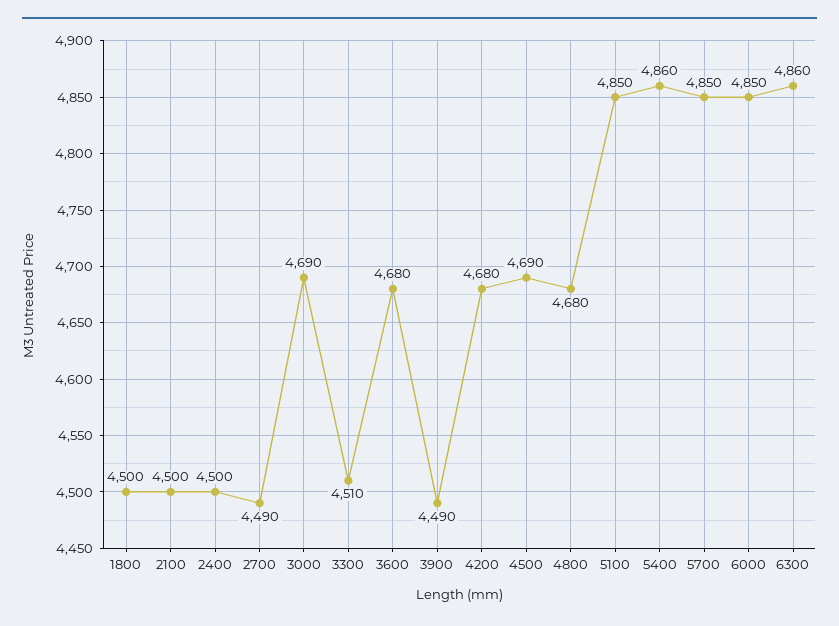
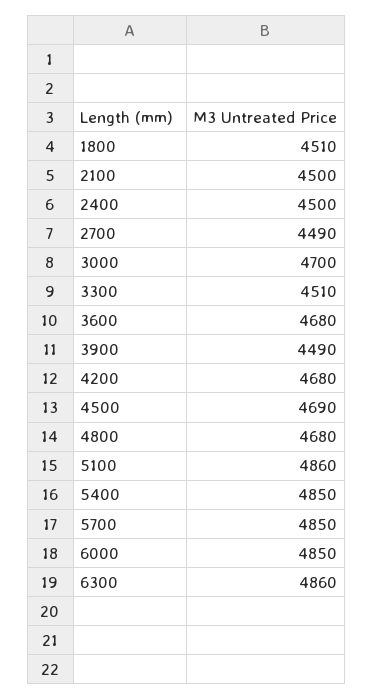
1800: 4500 -> 4510
3000: 4690 -> 4700
5100: 4850 -> 4860
5400: 4860 -> 4850

